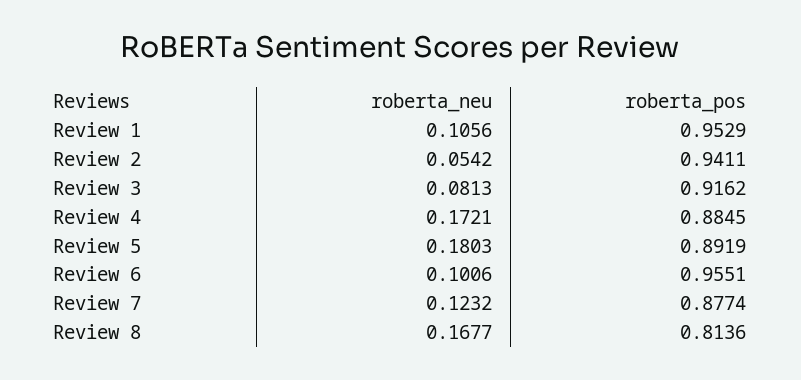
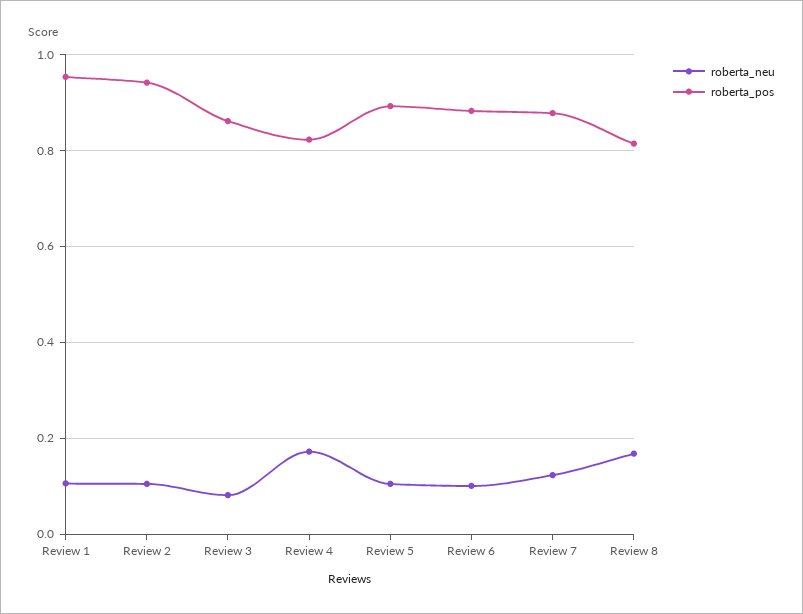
roberta_neu, Review 2: 0.0542 -> 0.1
roberta_pos, Review 3: 0.9162 -> 0.86
roberta_pos, Review 4: 0.8845 -> 0.82
roberta_neu, Review 5: 0.1803 -> 0.1
roberta_pos, Review 6: 0.9551 -> 0.88

